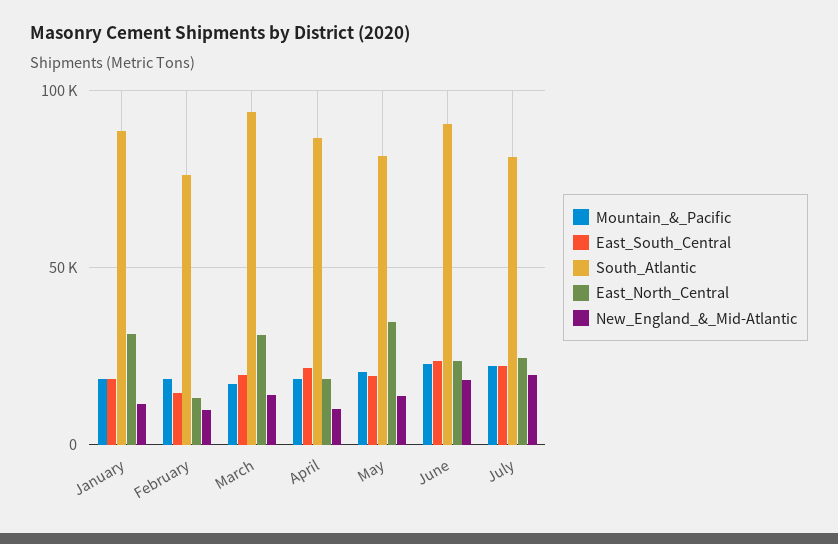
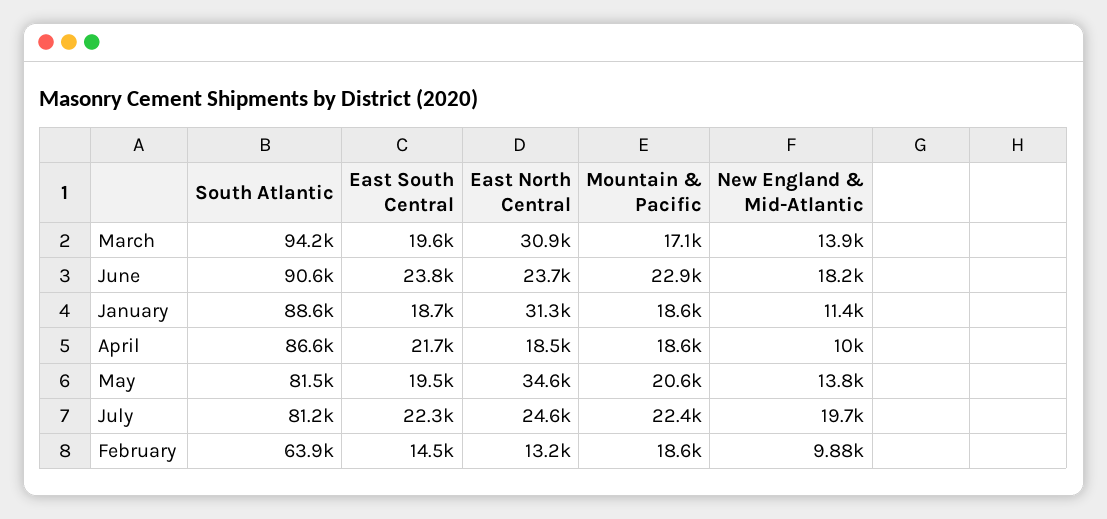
South_Atlantic, February: 75000 -> 63900

